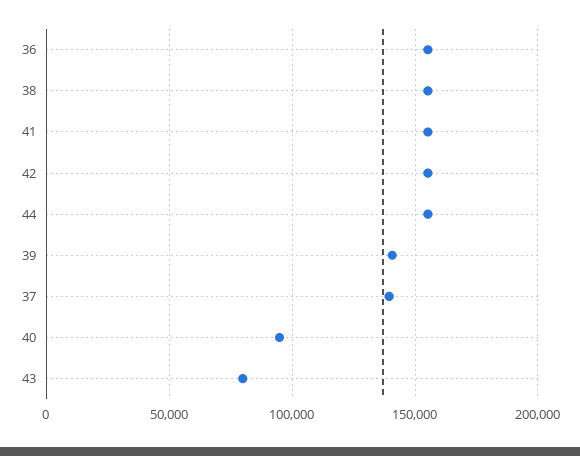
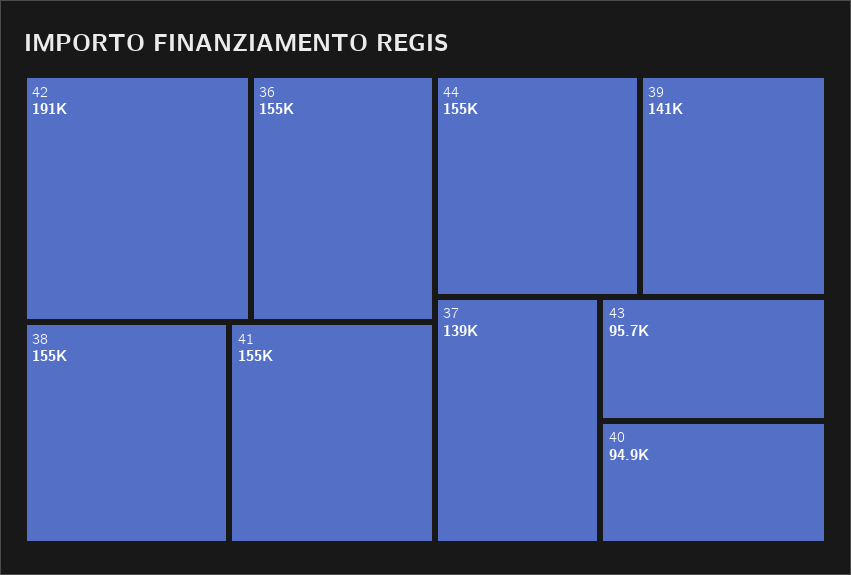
42: 155000 -> 191000
43: 80000 -> 95700

